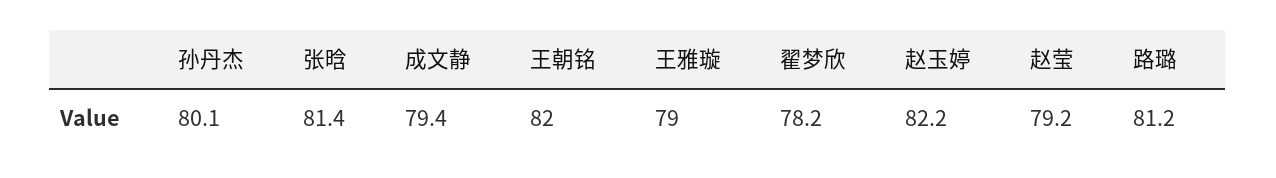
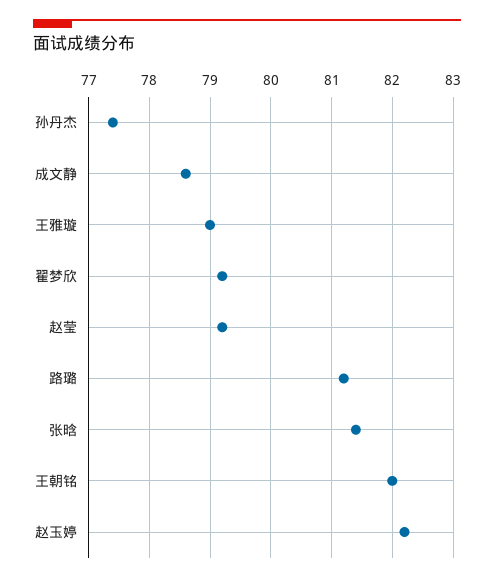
孙丹杰: 80.1 -> 77.4
成文静: 79.4 -> 78.6
翟梦欣: 78.2 -> 79.2

